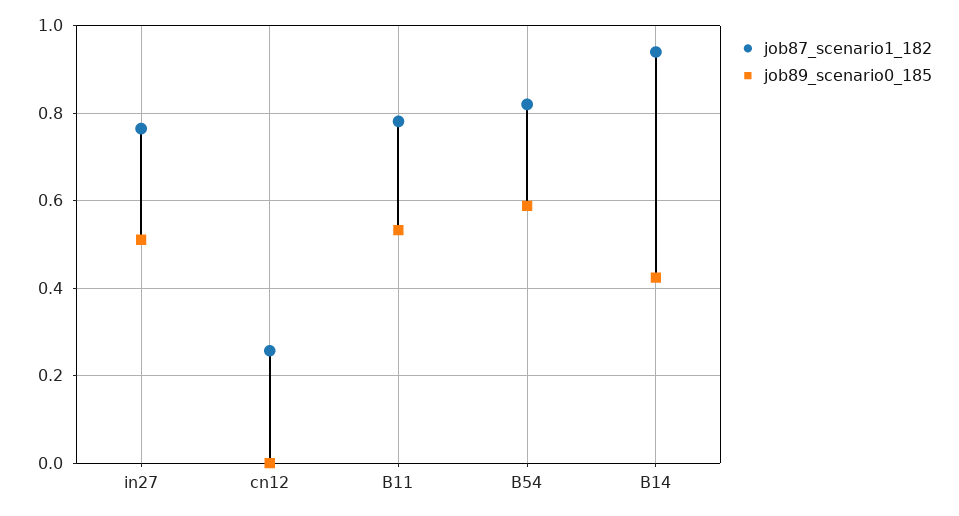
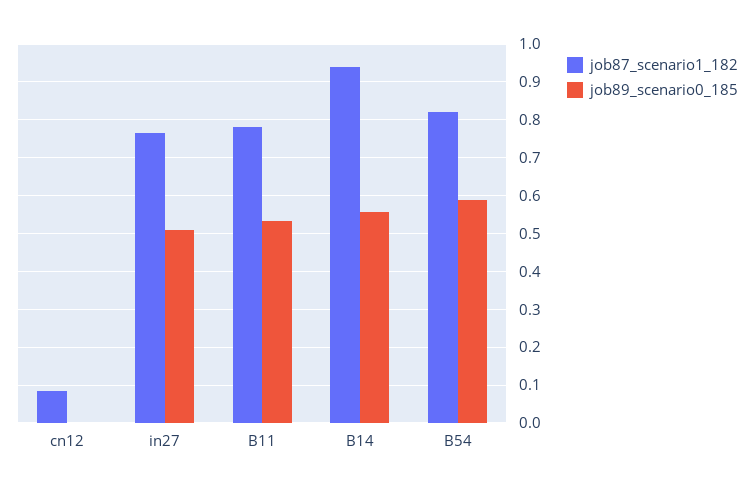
job87_scenario1_182, cn12: 0.26 -> 0.08
job89_scenario0_185, B14: 0.42 -> 0.56

